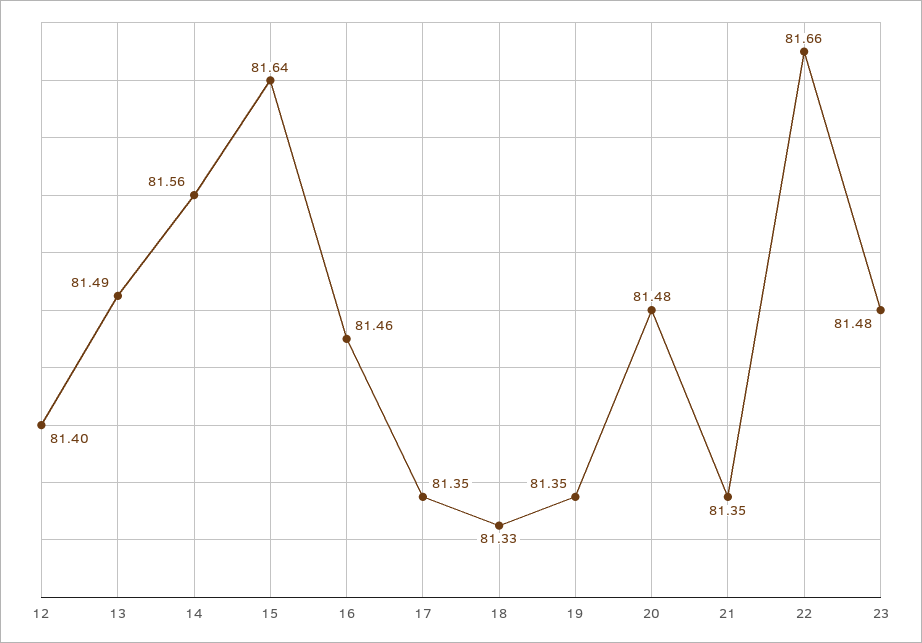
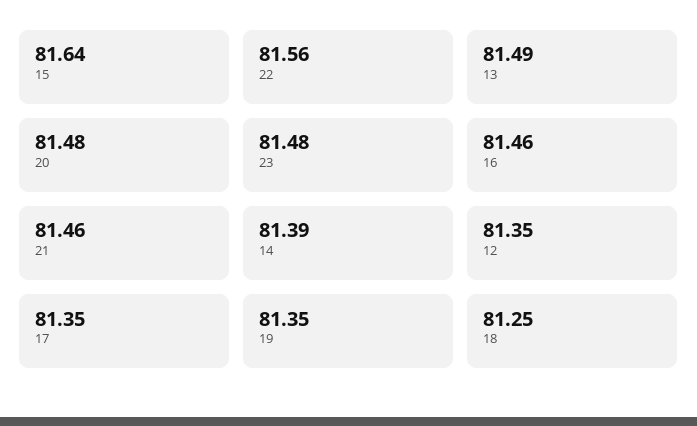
12: 81.4 -> 81.35
14: 81.56 -> 81.39
18: 81.33 -> 81.25
21: 81.35 -> 81.46
22: 81.66 -> 81.56

